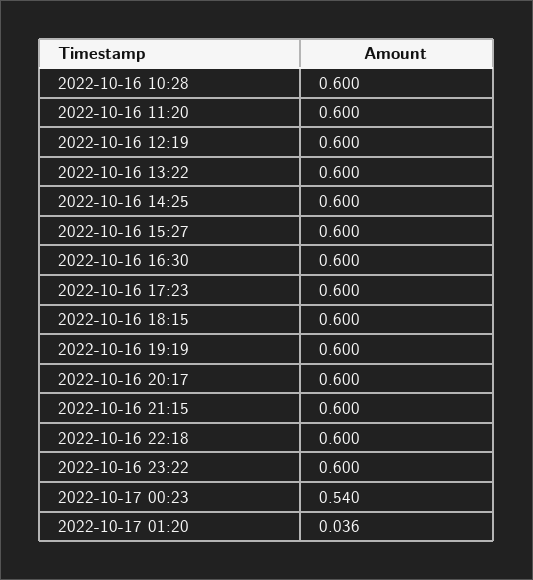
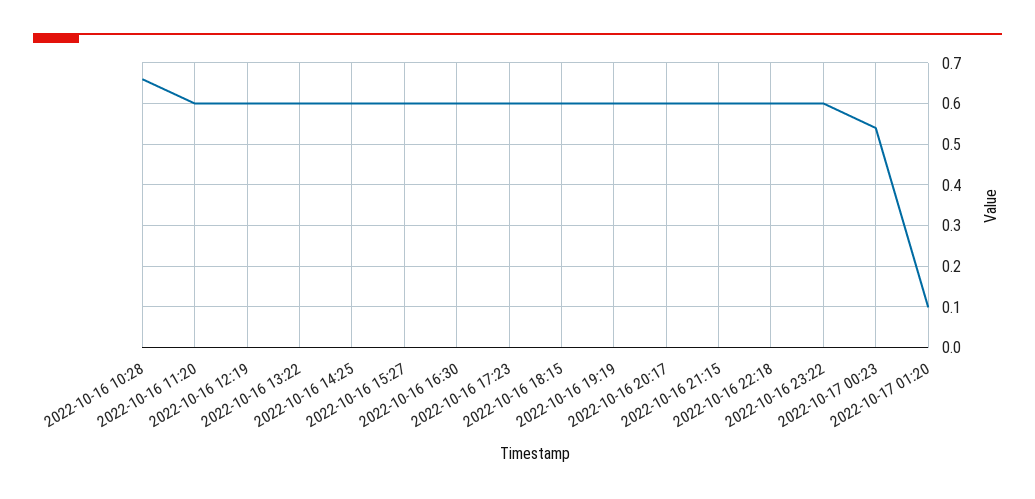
2022-10-16 10:28: 0.6 -> 0.66
2022-10-17 01:20: 0.036 -> 0.1

